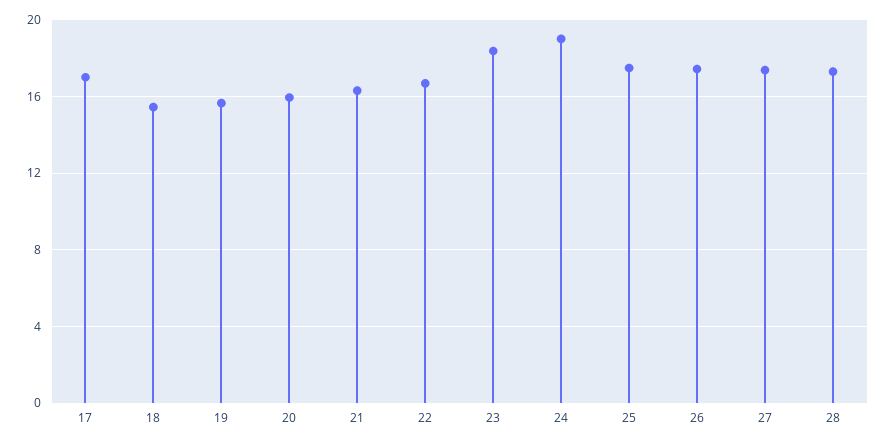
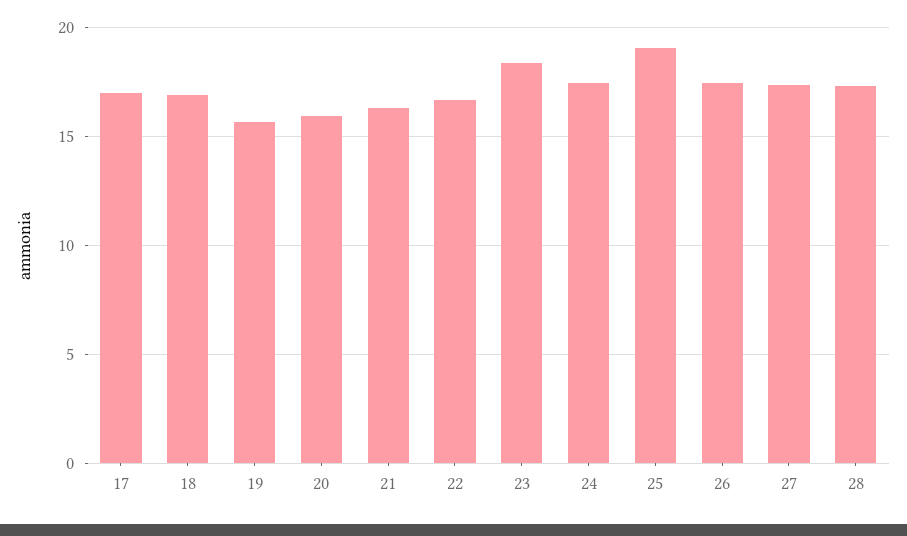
18: 15.5 -> 17
24: 19 -> 17.5
25: 17.5 -> 19

